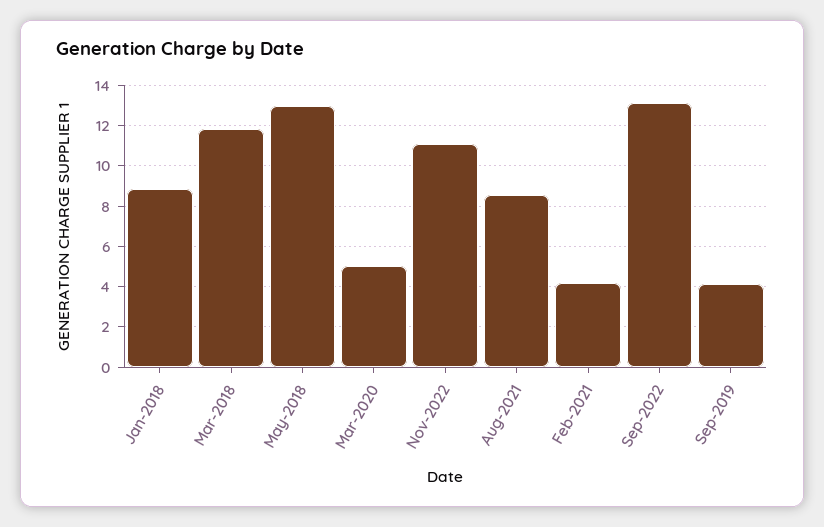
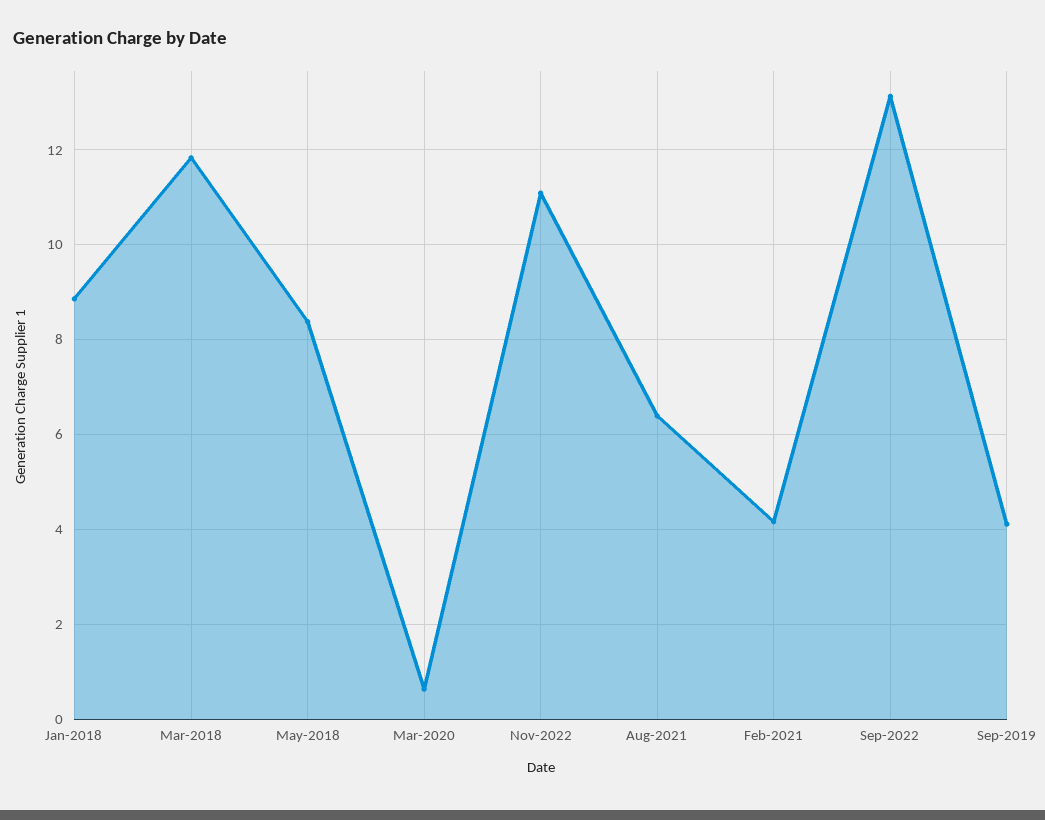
May-2018: 13 -> 8.4
Mar-2020: 5 -> 0.6
Aug-2021: 8.5 -> 6.4

